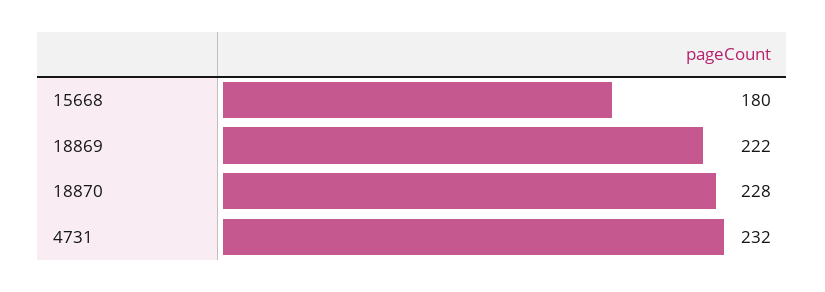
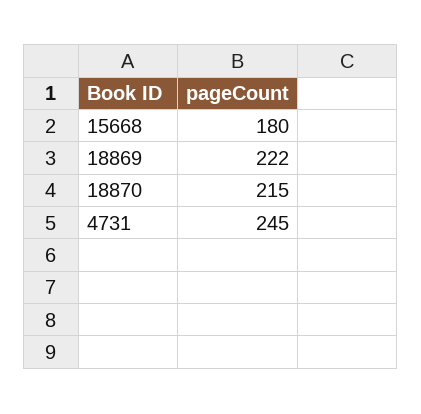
18870: 228 -> 215
4731: 232 -> 245

